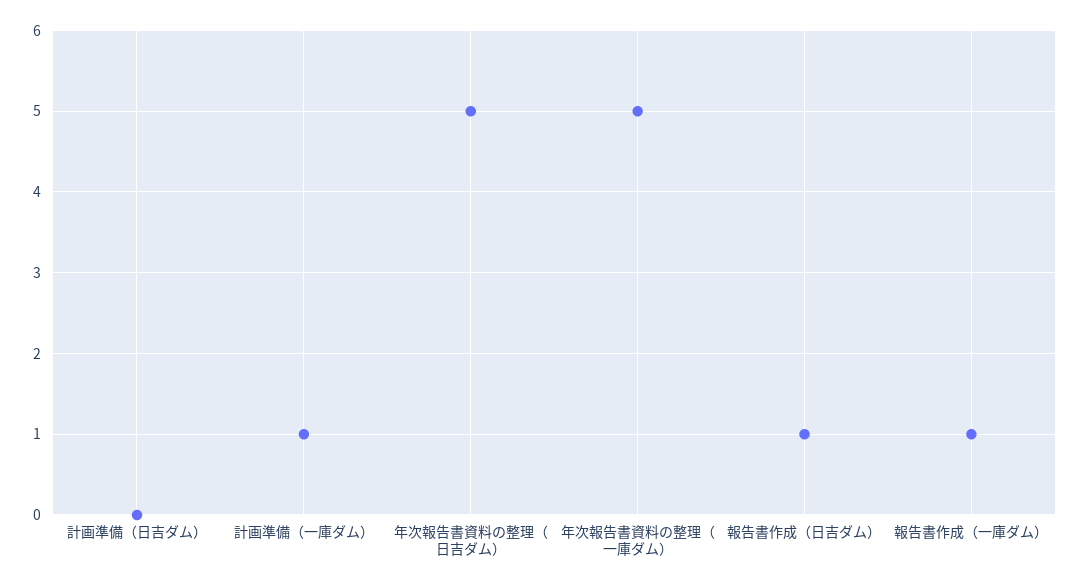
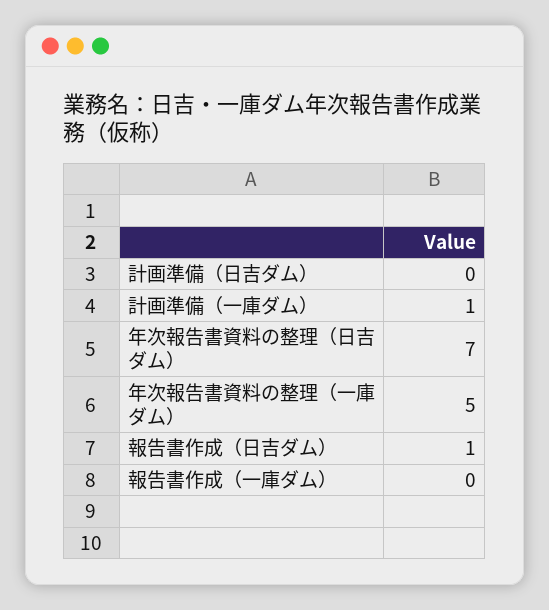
年次報告書資料の整理（日吉ダム）: 5 -> 7
報告書作成（一庫ダム）: 1 -> 0

